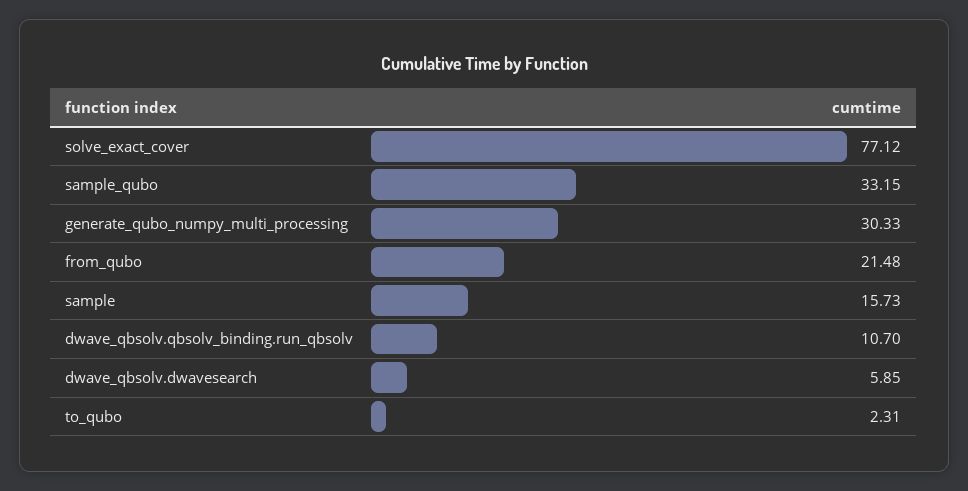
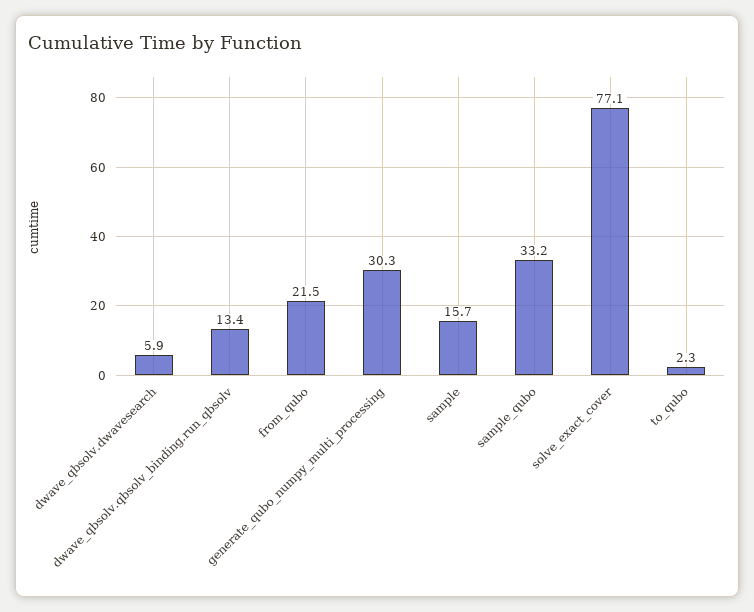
dwave_qbsolv.qbsolv_binding.run_qbsolv: 10.7 -> 13.4

